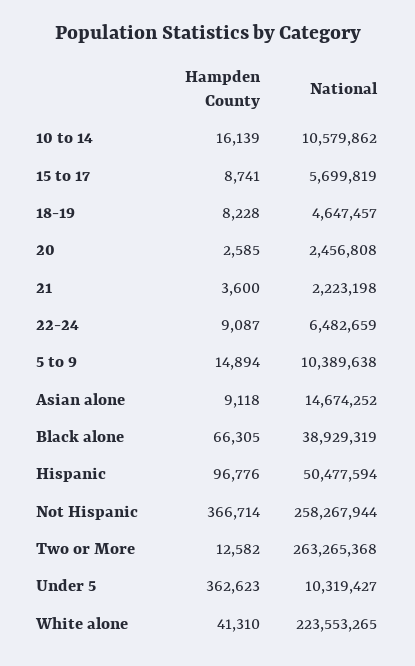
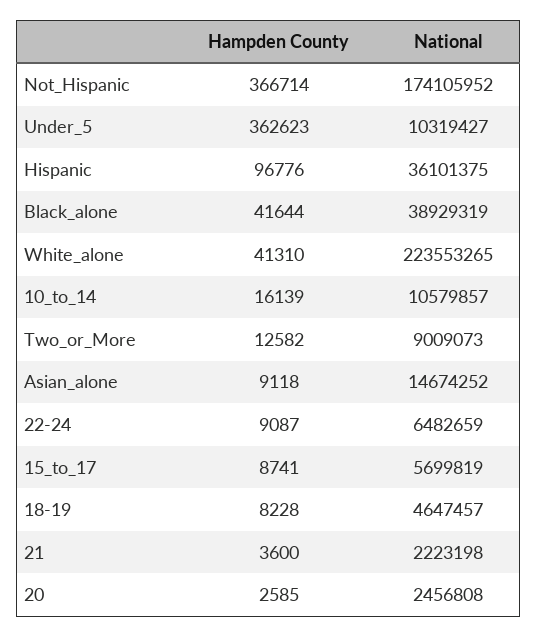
National, 10 to 14: 10579862 -> 10579857
Hampden County, 5 to 9: 14894 -> none
National, 5 to 9: 10389638 -> none
Hampden County, Black alone: 66305 -> 41644
National, Hispanic: 50477594 -> 36101375
National, Not Hispanic: 258267944 -> 174105952
National, Two or More: 263265368 -> 9009073

